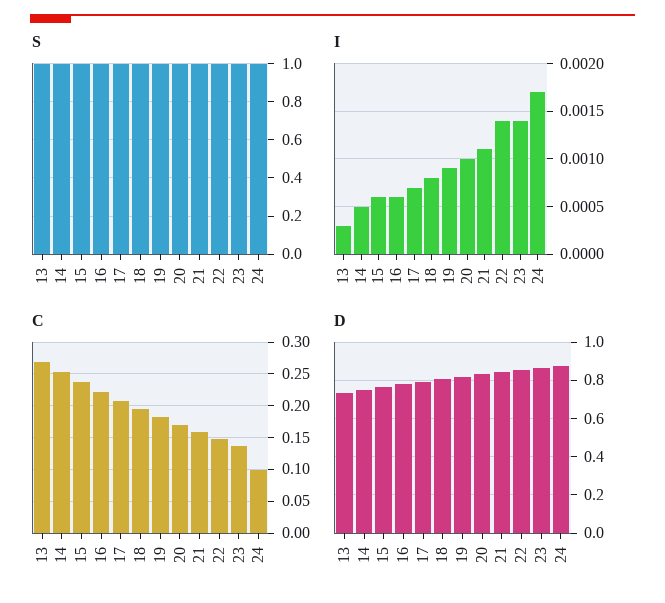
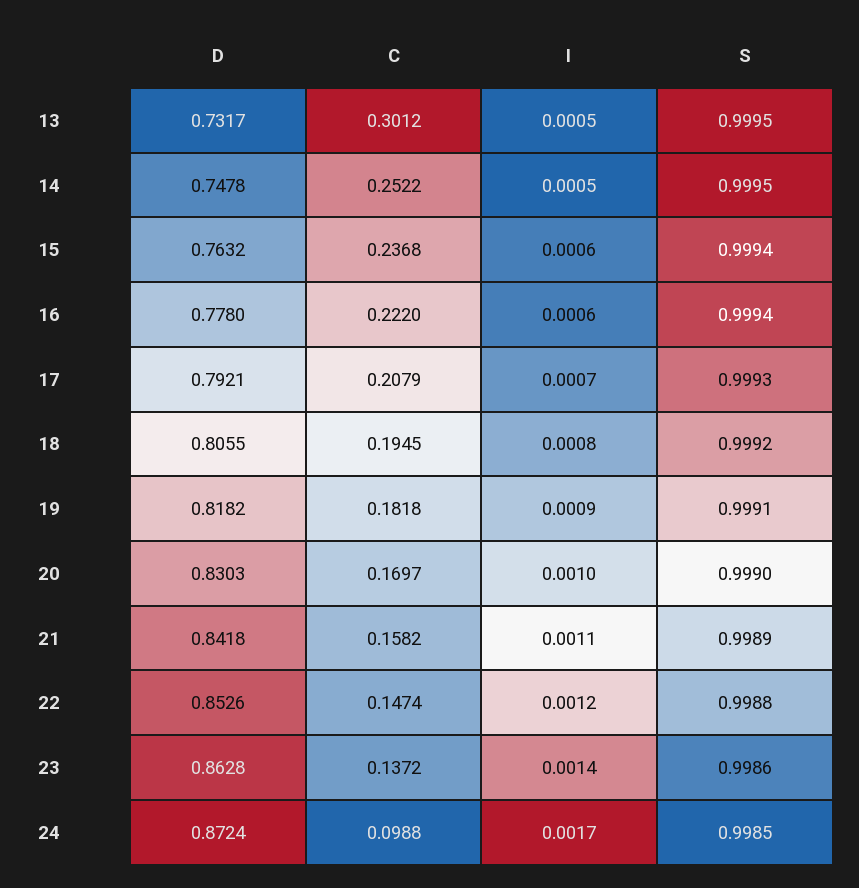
I, 13: 0.0003 -> 0.0005
I, 22: 0.0014 -> 0.0012
C, 13: 0.27 -> 0.3012

